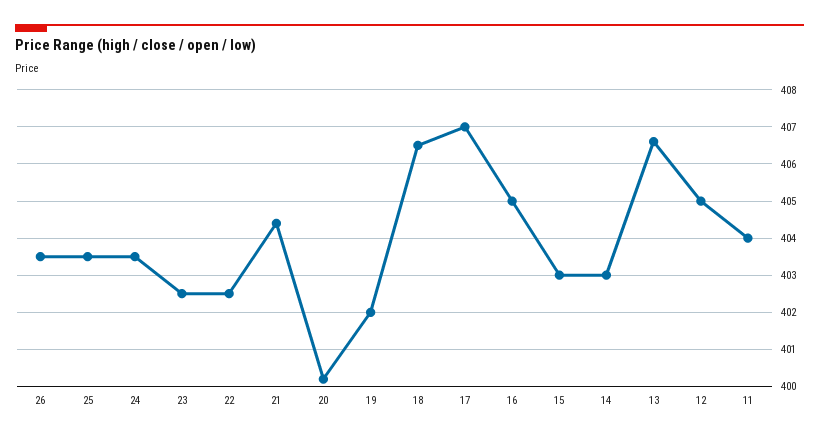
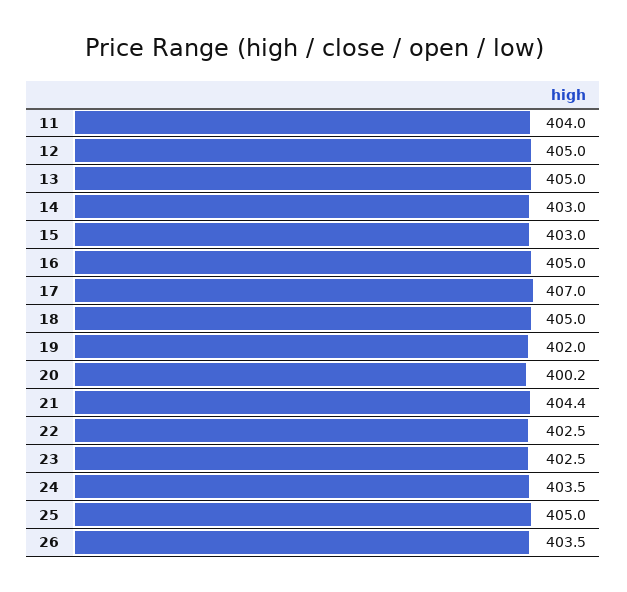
25: 403.5 -> 405
18: 406.5 -> 405
13: 406.5 -> 405

